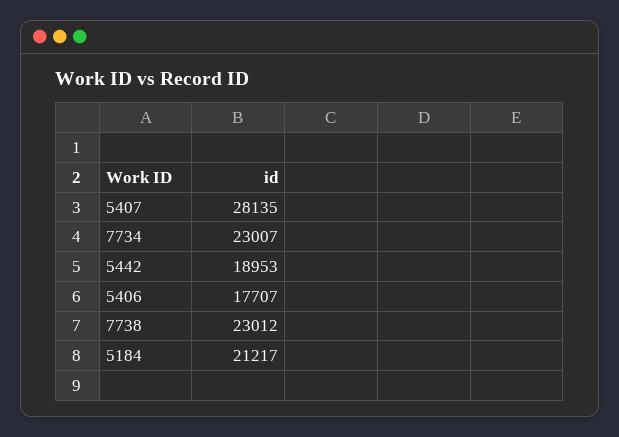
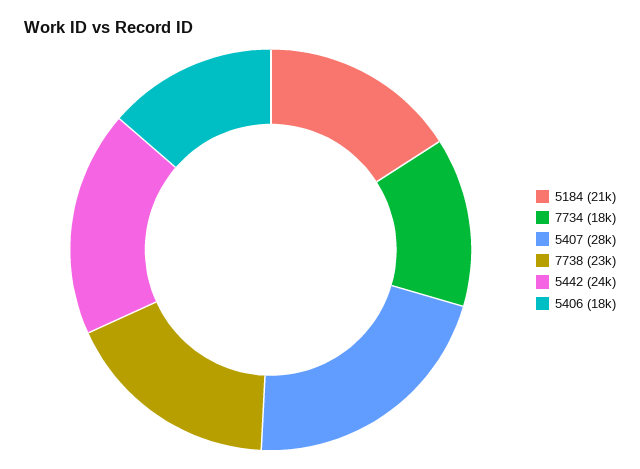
7734: 23007 -> 18000
5442: 18953 -> 24000

